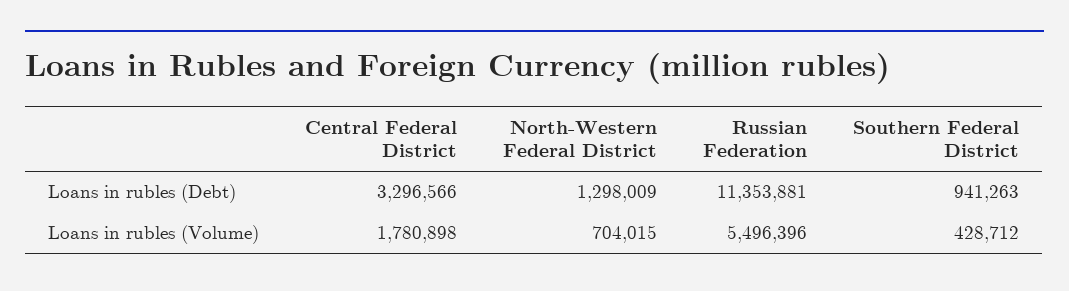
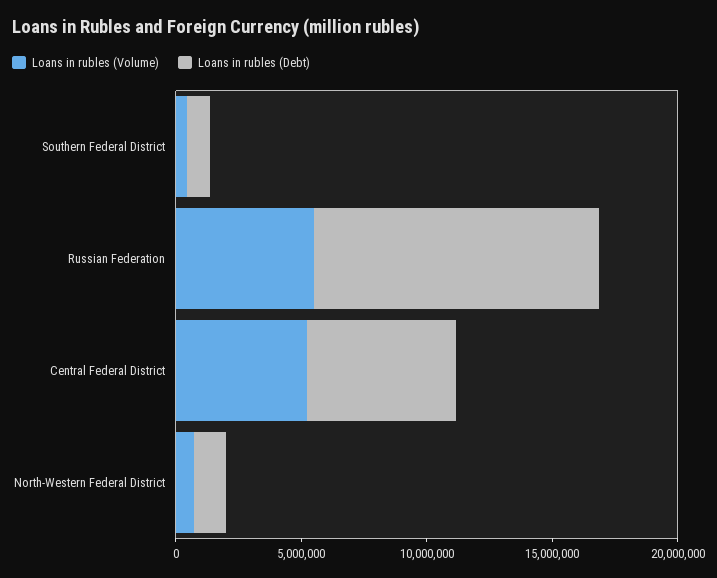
Loans in rubles (Debt), Central Federal District: 3296566 -> 6000000
Loans in rubles (Volume), Central Federal District: 1780898 -> 5000000

